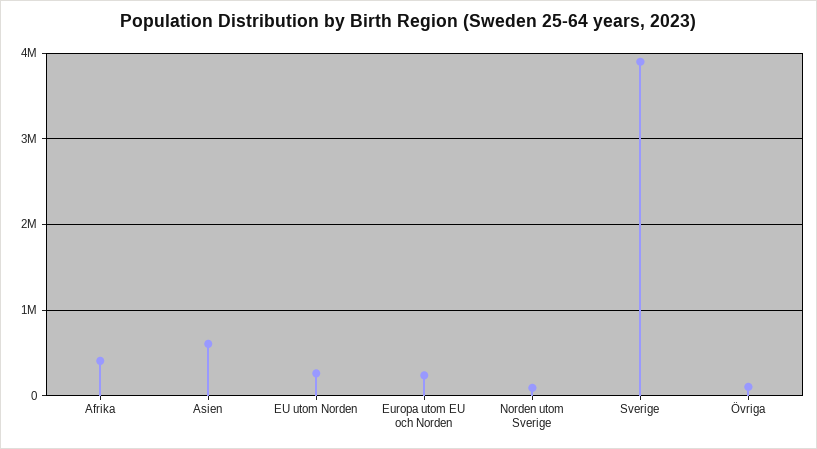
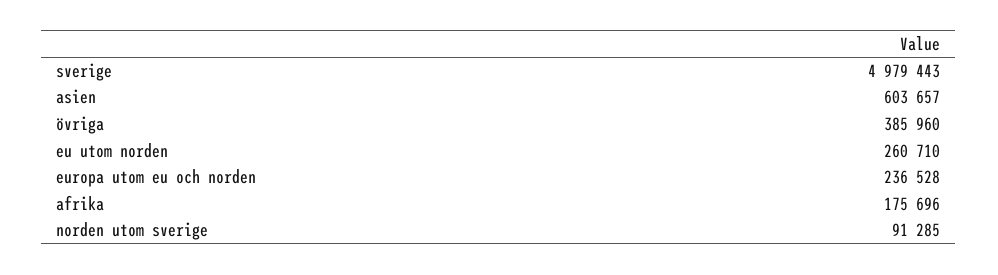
Afrika: 400000 -> 175696
Sverige: 3900000 -> 4979443
Övriga: 100000 -> 385960

